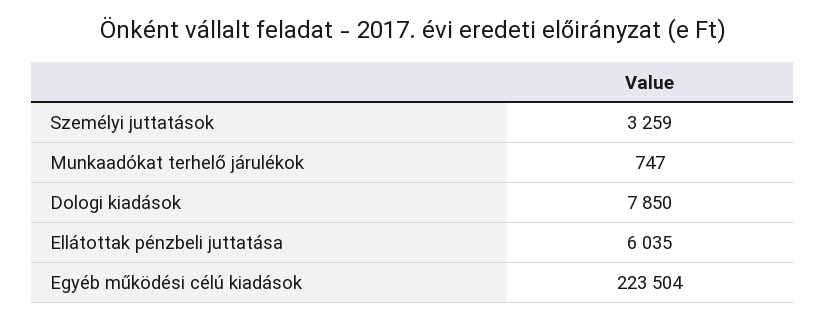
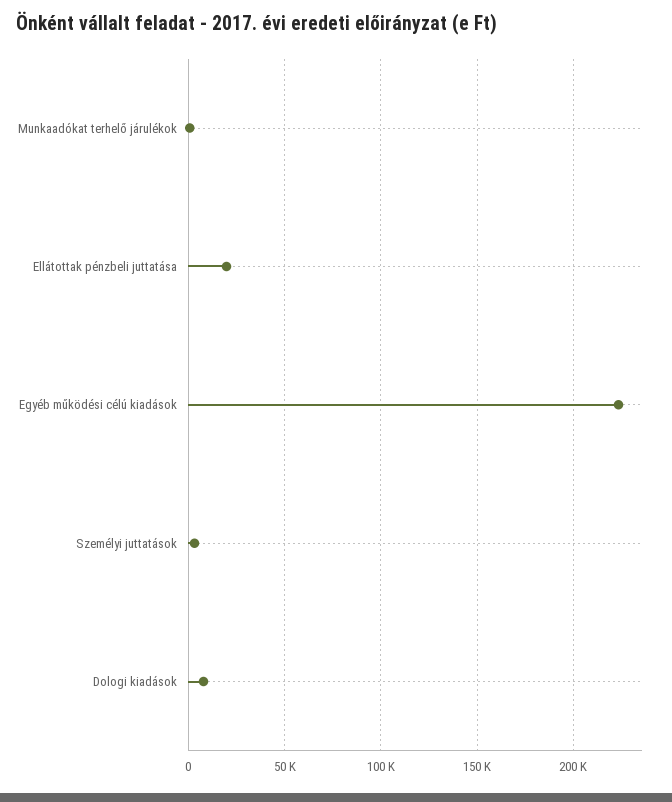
Ellátottak pénzbeli juttatása: 6035 -> 20000

